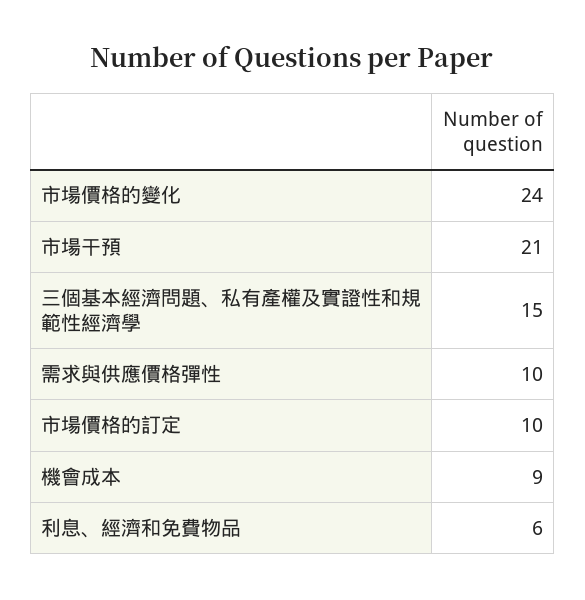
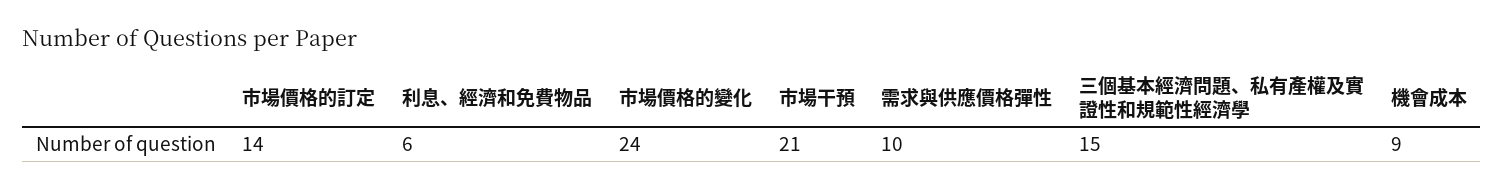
市場價格的訂定: 10 -> 14

